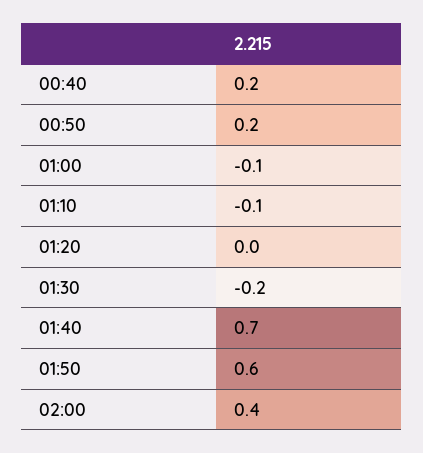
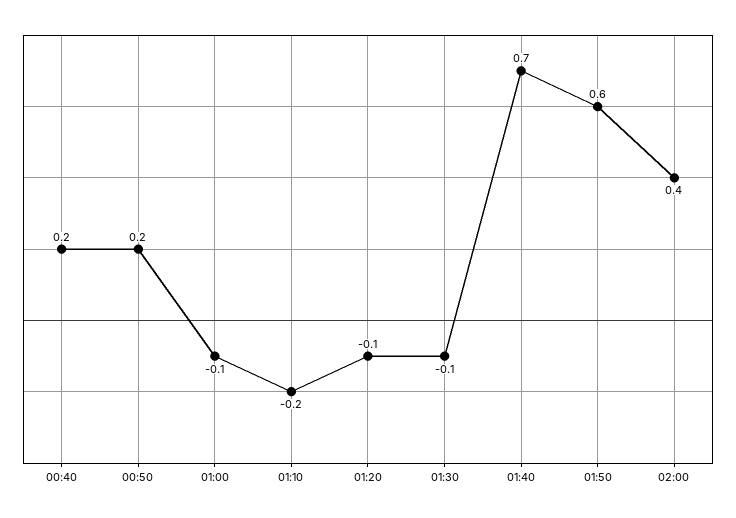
01:10: -0.1 -> -0.2
01:20: 0 -> -0.1
01:30: -0.2 -> -0.1

